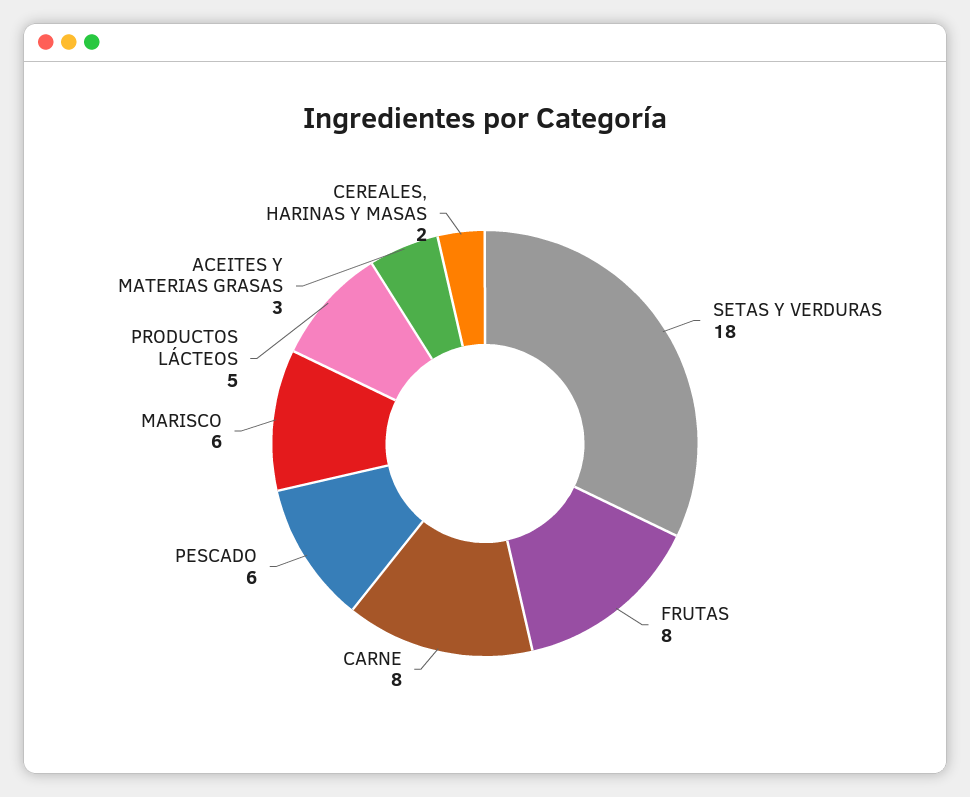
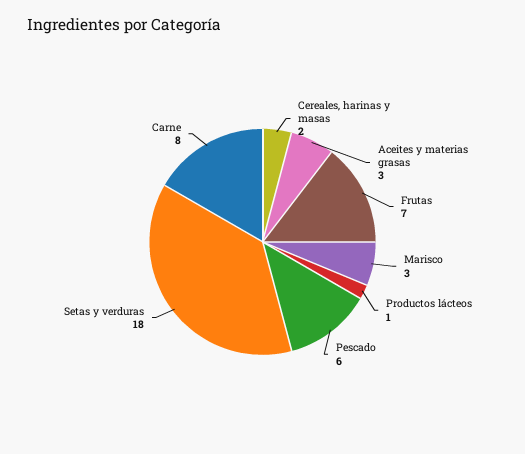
FRUTAS: 8 -> 7
MARISCO: 6 -> 3
PRODUCTOS LÁCTEOS: 5 -> 1

